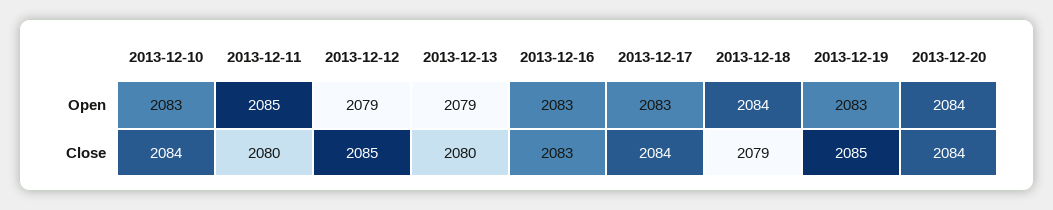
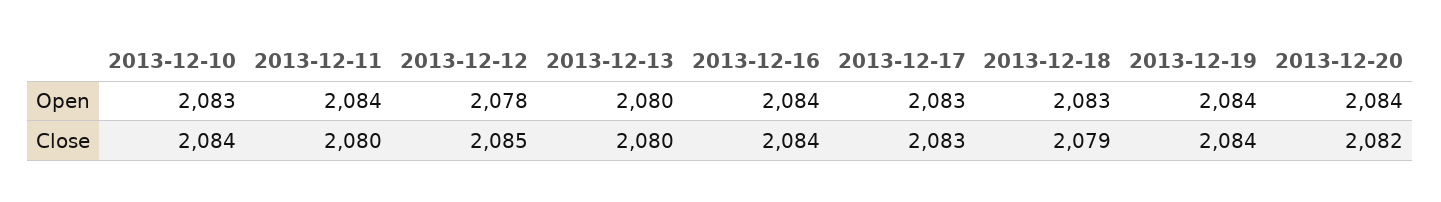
2013-12-11, Open: 2085 -> 2084
2013-12-12, Open: 2079 -> 2078
2013-12-13, Open: 2079 -> 2080
2013-12-16, Open: 2083 -> 2084
2013-12-18, Open: 2084 -> 2083
2013-12-19, Open: 2083 -> 2084
2013-12-16, Close: 2083 -> 2084
2013-12-17, Close: 2084 -> 2083
2013-12-19, Close: 2085 -> 2084
2013-12-20, Close: 2084 -> 2082

